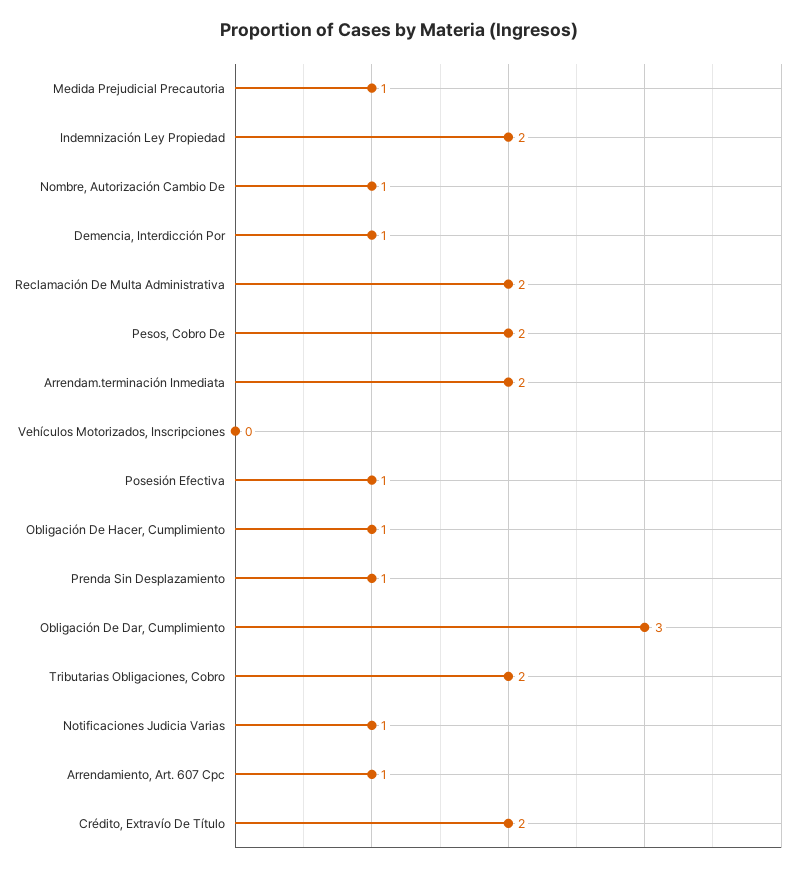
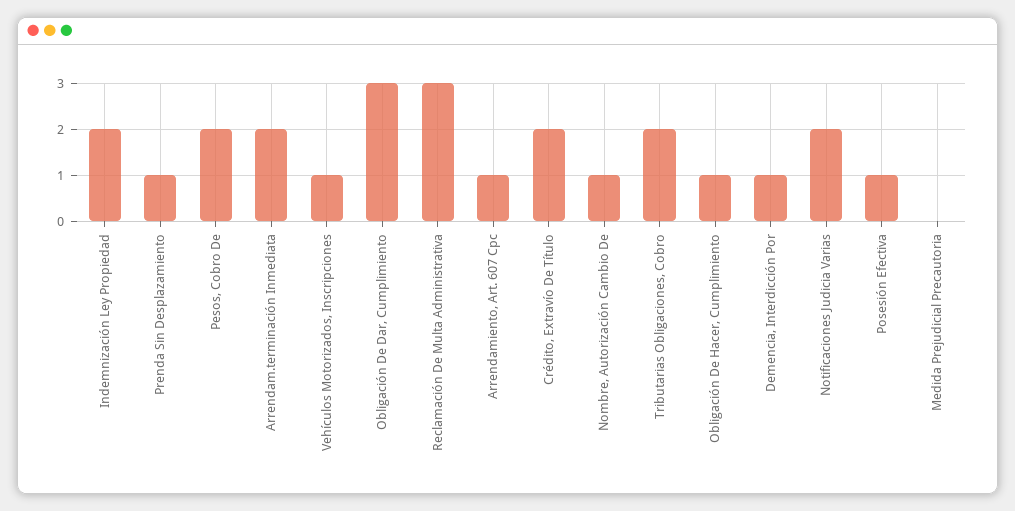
Medida Prejudicial Precautoria: 1 -> 0
Reclamación De Multa Administrativa: 2 -> 3
Vehículos Motorizados, Inscripciones: 0 -> 1
Notificaciones Judicia Varias: 1 -> 2

